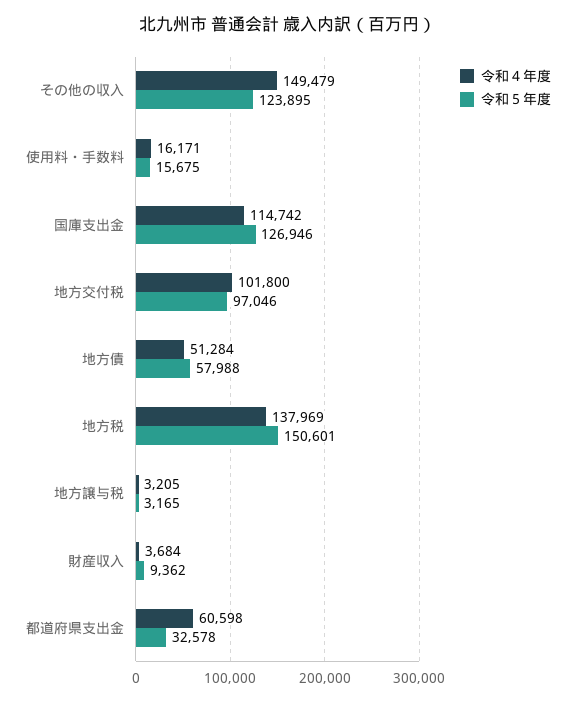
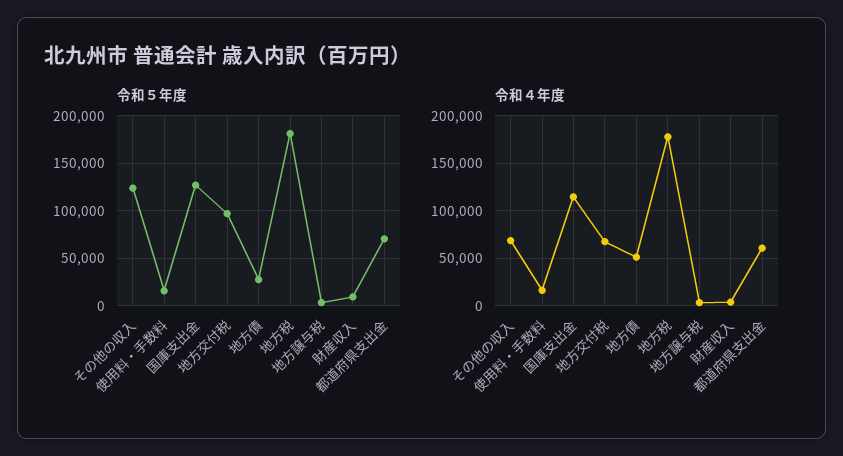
令和４年度, その他の収入: 149479 -> 70000
令和４年度, 地方交付税: 101800 -> 70000
令和５年度, 地方債: 57988 -> 30000
令和４年度, 地方税: 137969 -> 180000
令和５年度, 地方税: 150601 -> 180000
令和５年度, 都道府県支出金: 32578 -> 70000

